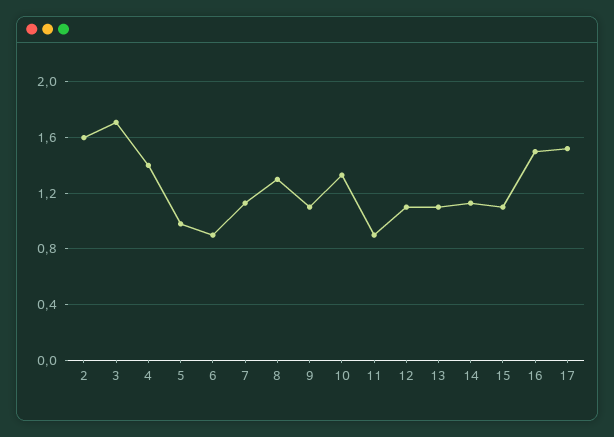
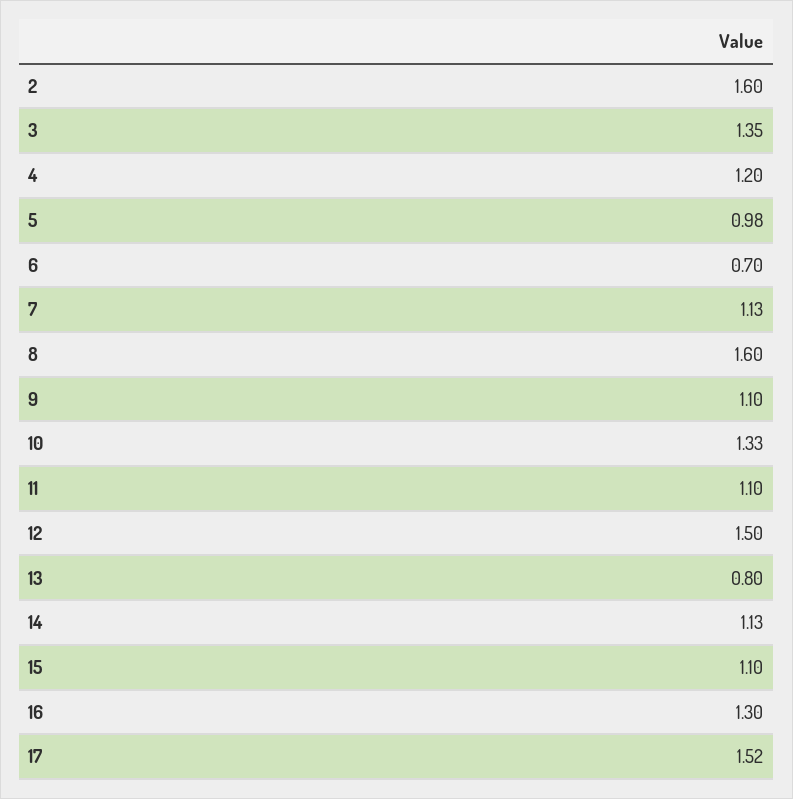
3: 1.7 -> 1.35
4: 1.4 -> 1.2
6: 0.9 -> 0.7
8: 1.3 -> 1.6
11: 0.9 -> 1.1
12: 1.1 -> 1.5
13: 1.1 -> 0.8
16: 1.5 -> 1.3

